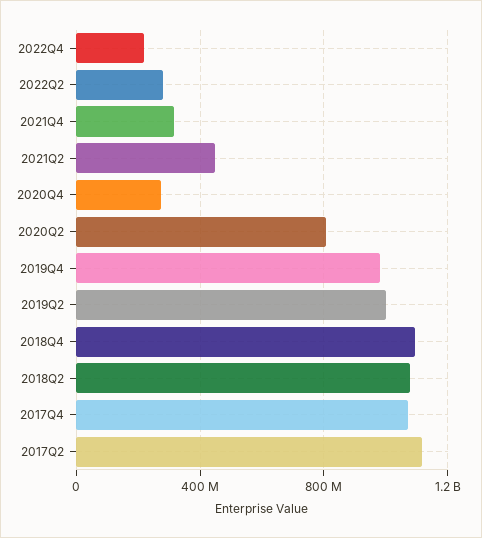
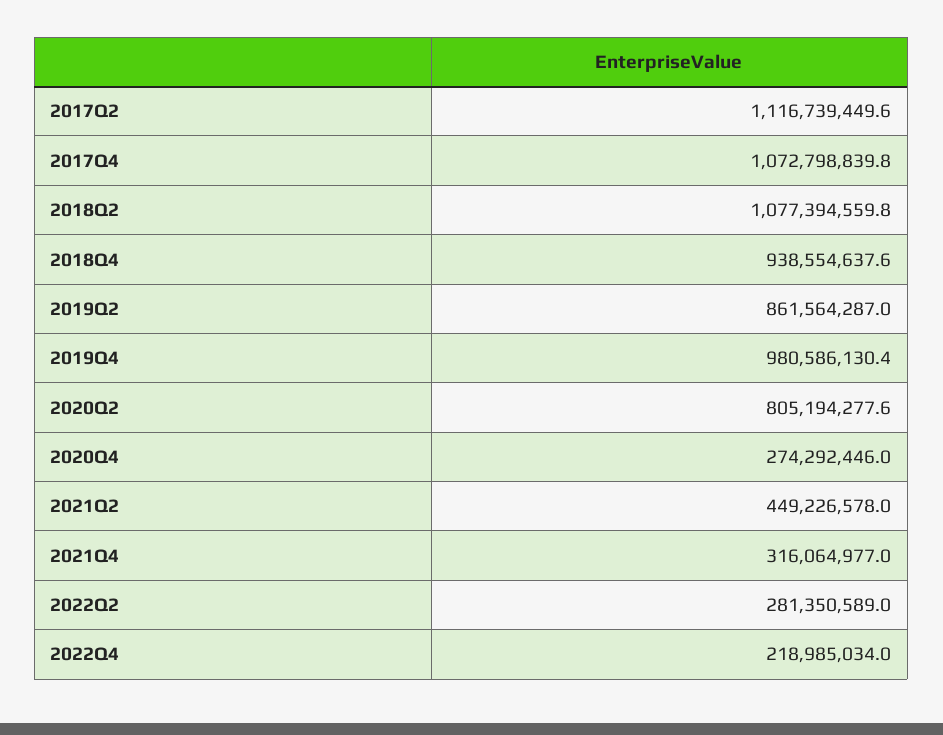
2019Q2: 1000000000 -> 861564287
2018Q4: 1100000000 -> 938554637.6

